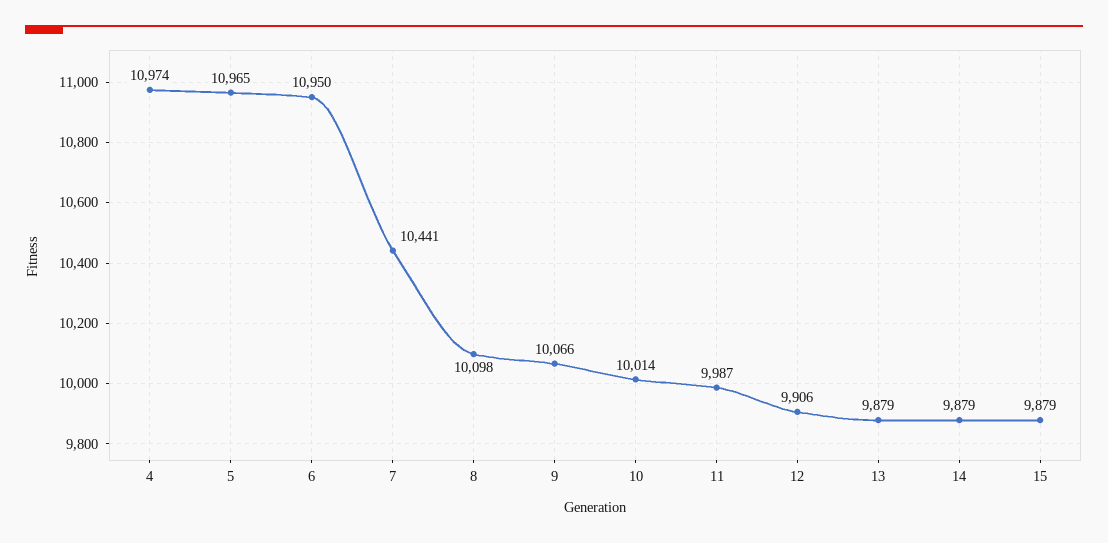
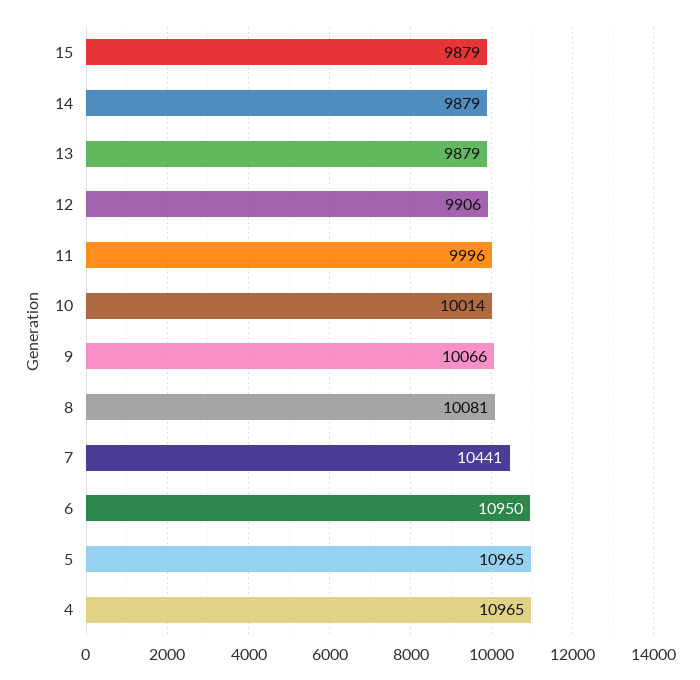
4: 10974 -> 10965
8: 10098 -> 10081
11: 9987 -> 9996

